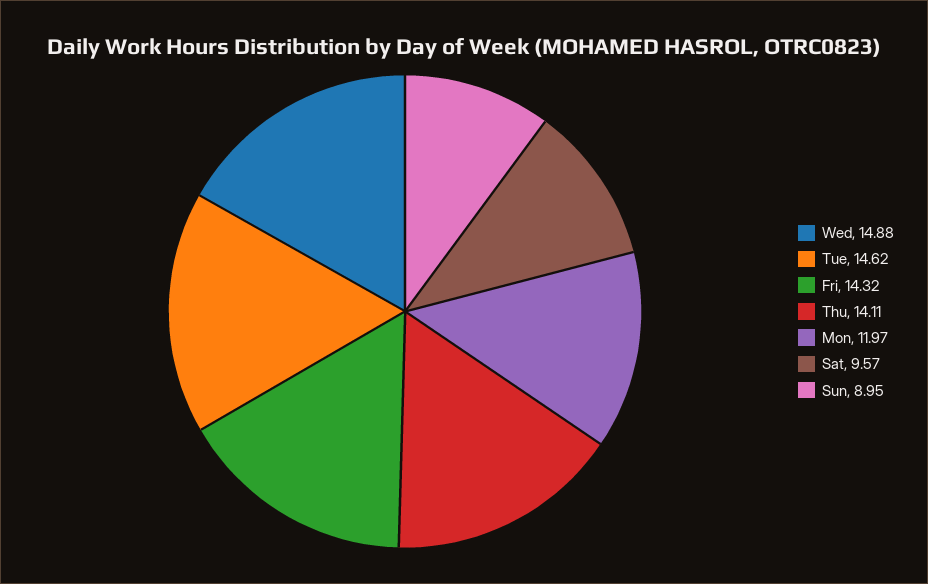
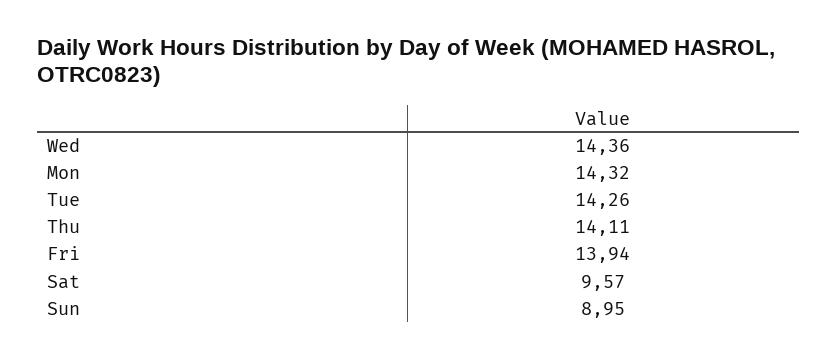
Wed: 14.88 -> 14.36
Tue: 14.62 -> 14.26
Fri: 14.32 -> 13.94
Mon: 11.97 -> 14.32

